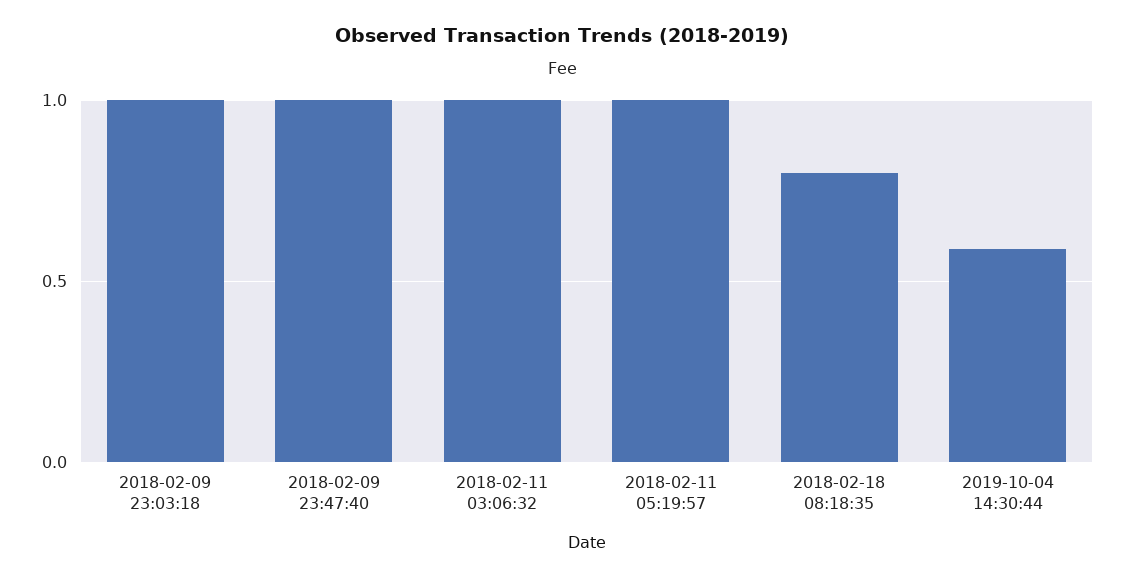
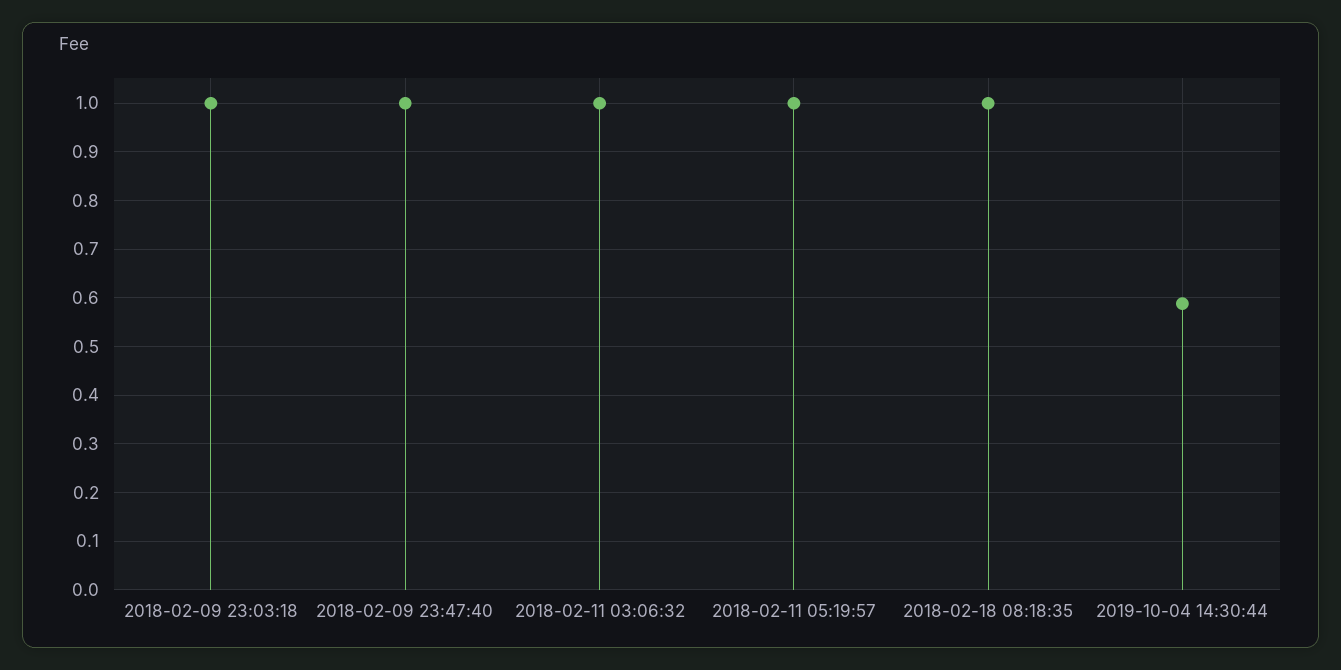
2018-02-18 08:18:35: 0.8 -> 1

